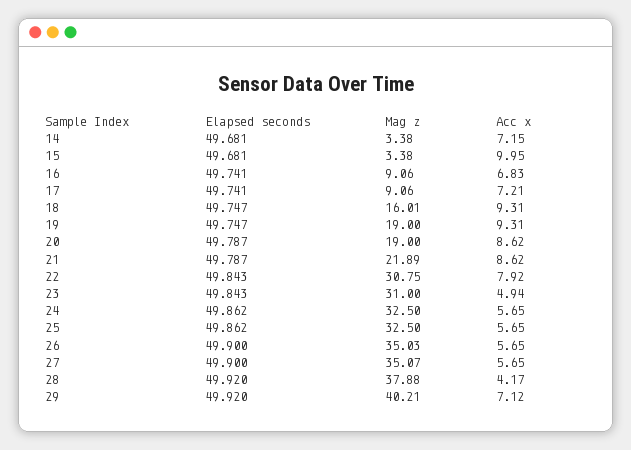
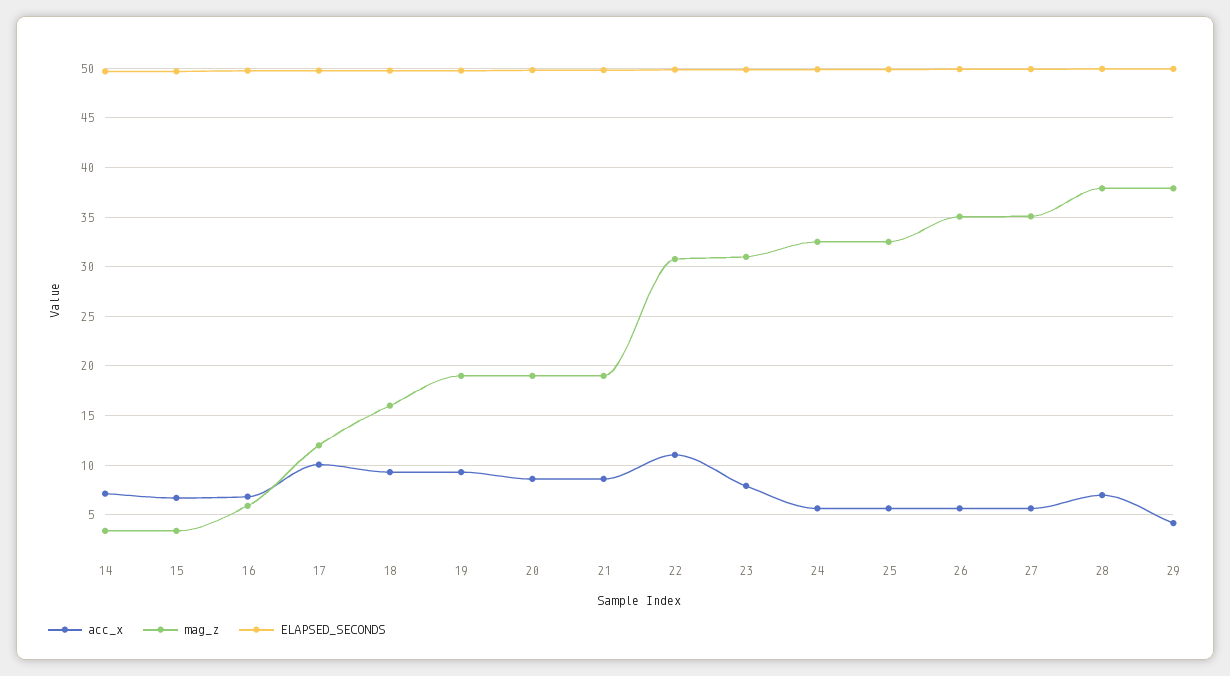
Acc x, 15: 9.95 -> 7
Mag z, 16: 9.06 -> 6
Mag z, 17: 9.06 -> 12
Acc x, 17: 7.21 -> 10
Mag z, 21: 21.89 -> 19
Acc x, 22: 7.92 -> 11
Acc x, 23: 4.94 -> 8
Acc x, 28: 4.17 -> 7
Mag z, 29: 40.21 -> 38
Acc x, 29: 7.12 -> 4

